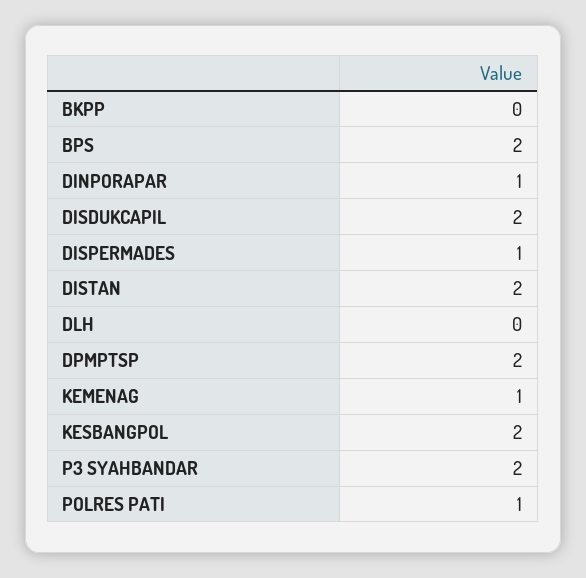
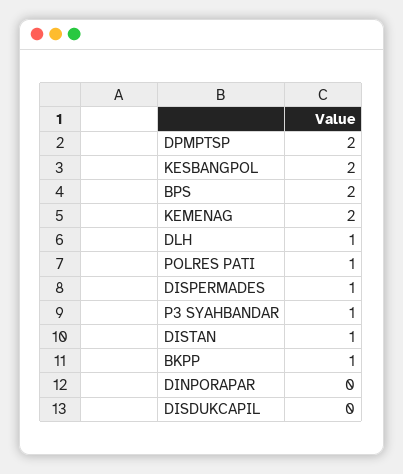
BKPP: 0 -> 1
DINPORAPAR: 1 -> 0
DISDUKCAPIL: 2 -> 0
DISTAN: 2 -> 1
DLH: 0 -> 1
KEMENAG: 1 -> 2
P3 SYAHBANDAR: 2 -> 1

